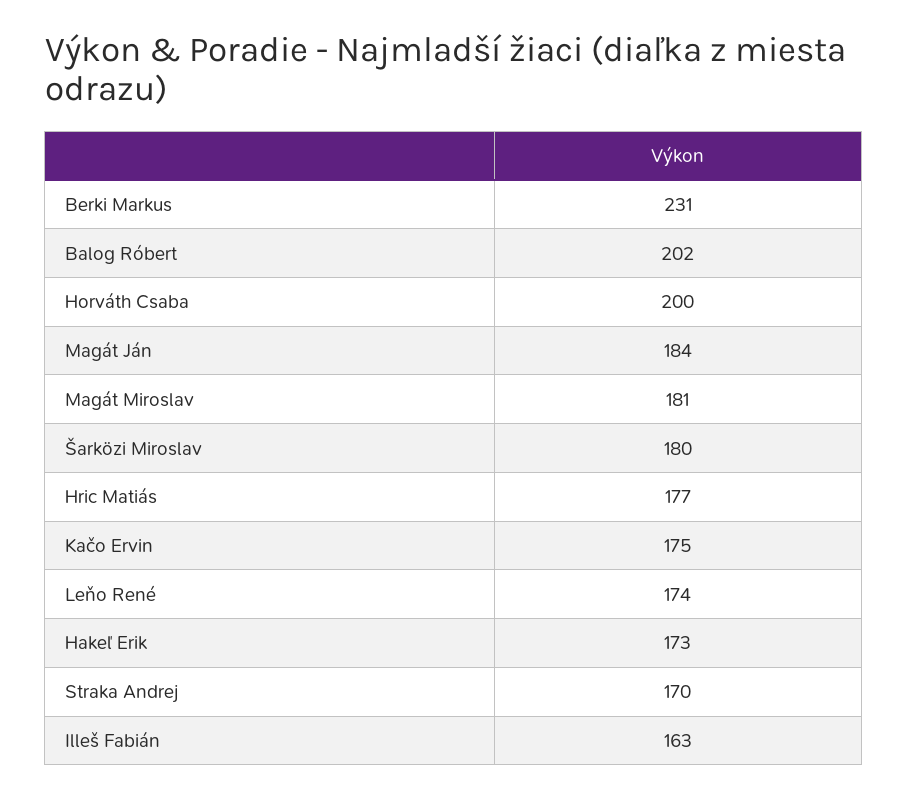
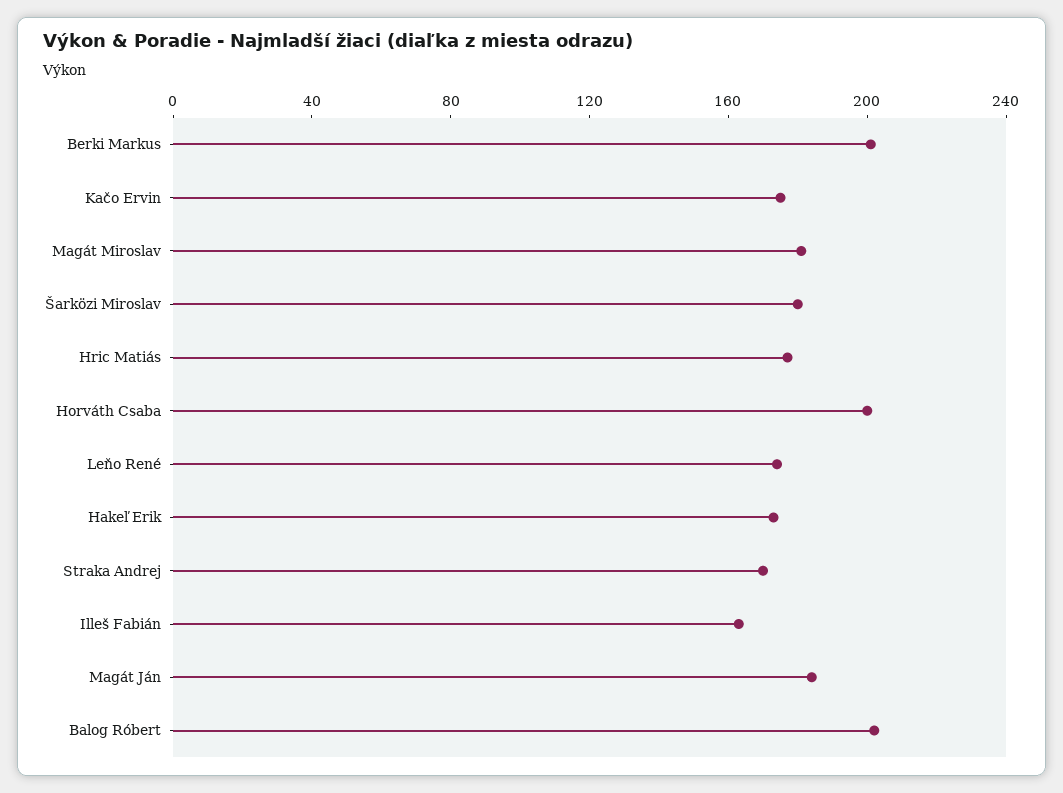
Berki Markus: 231 -> 200

